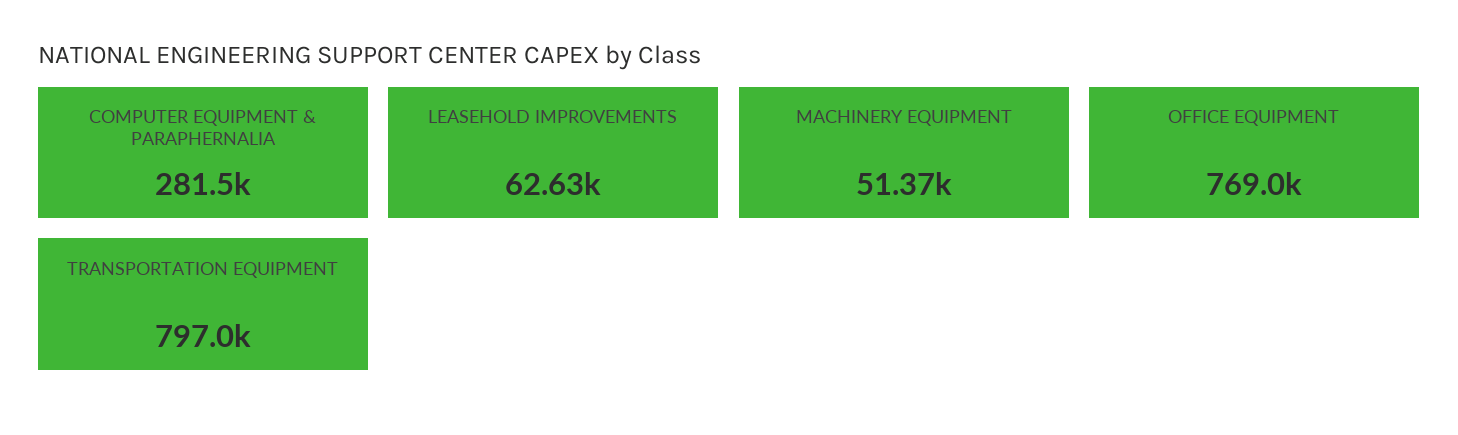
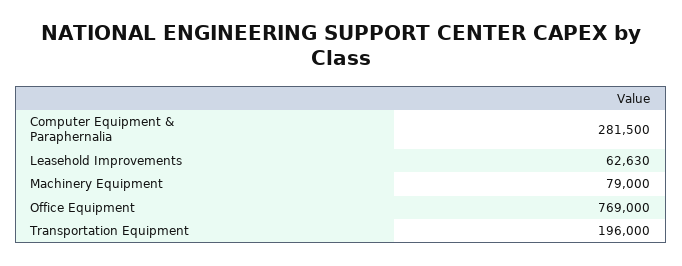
MACHINERY EQUIPMENT: 51370 -> 79000
TRANSPORTATION EQUIPMENT: 797000 -> 196000

